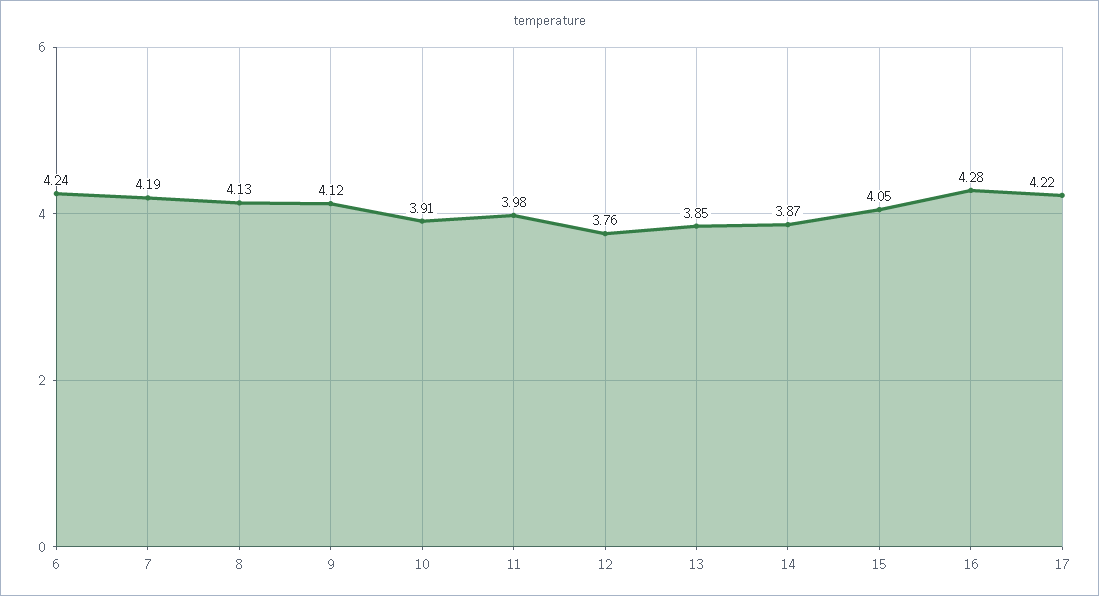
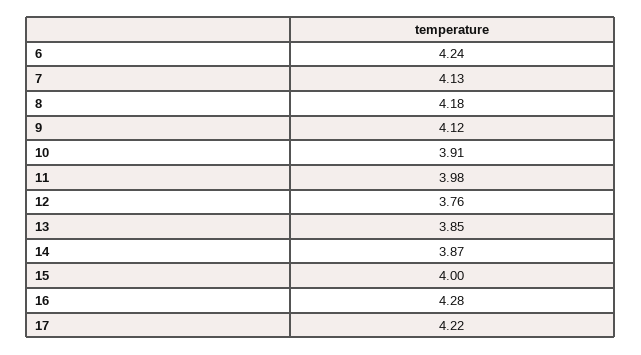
7: 4.19 -> 4.13
8: 4.13 -> 4.18
15: 4.05 -> 4

